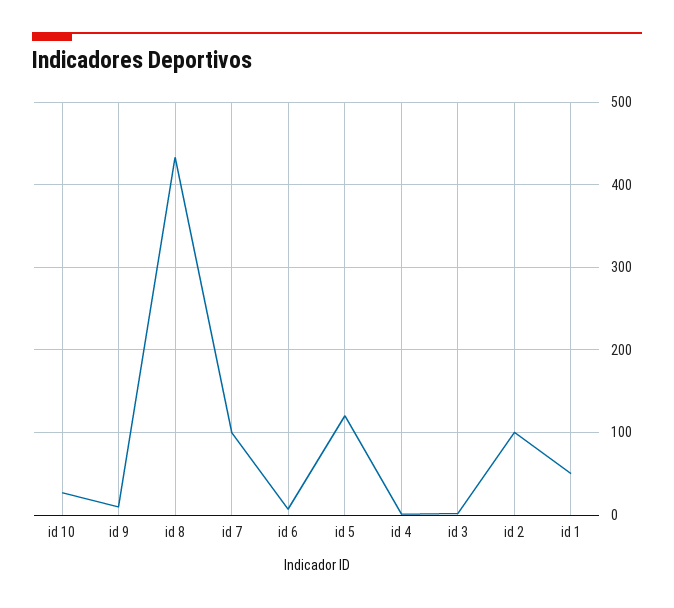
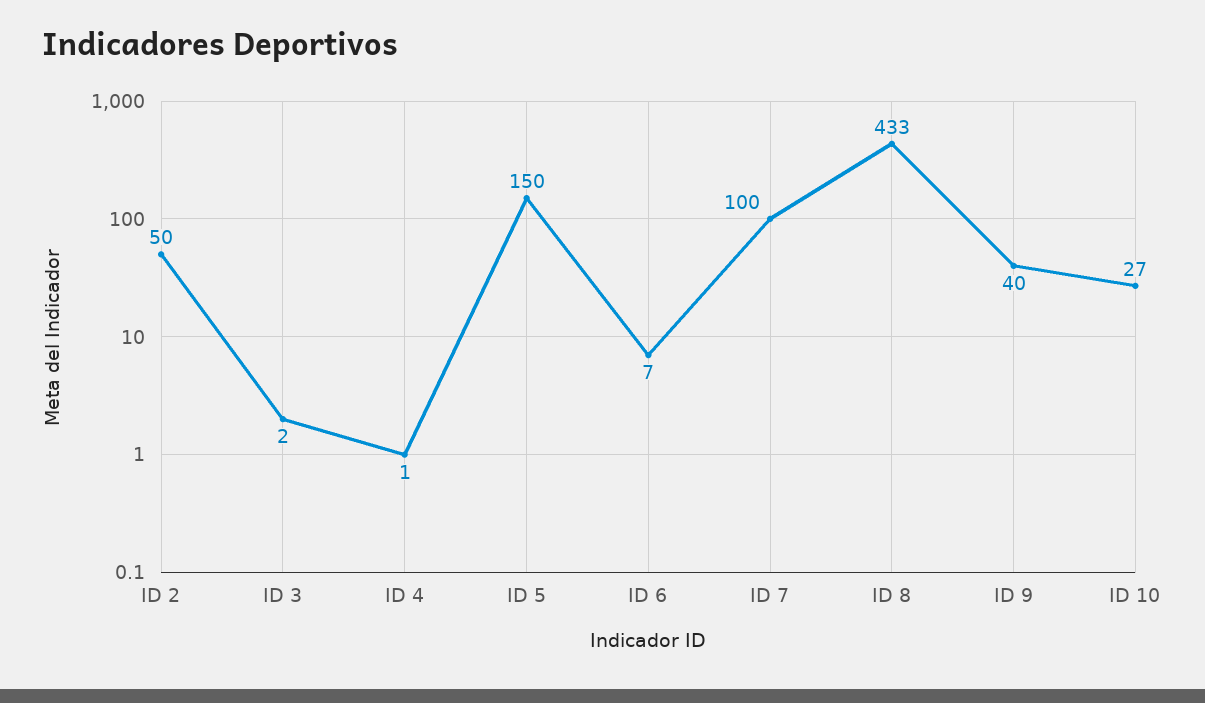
id 9: 10 -> 40
id 5: 120 -> 150
id 2: 100 -> 50
id 1: 50 -> none

